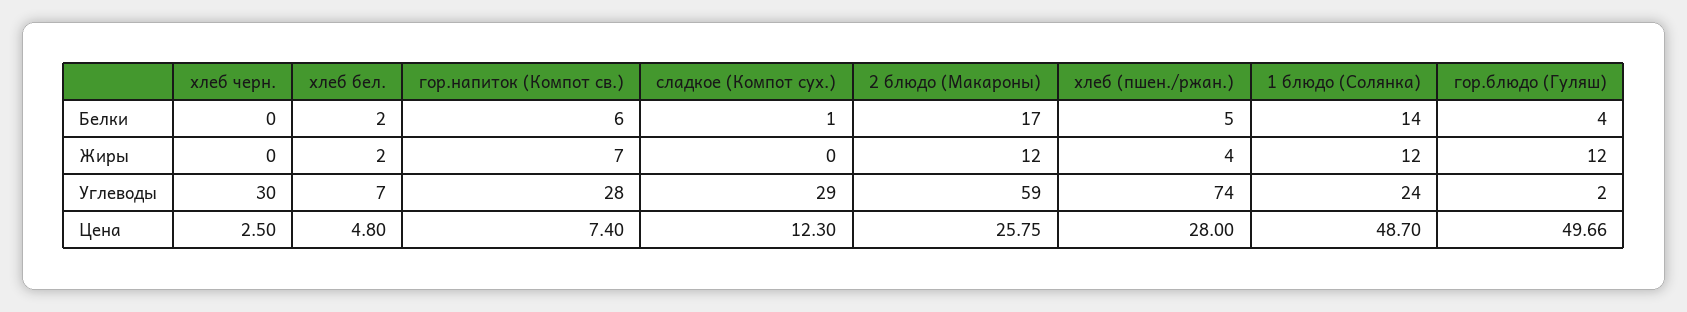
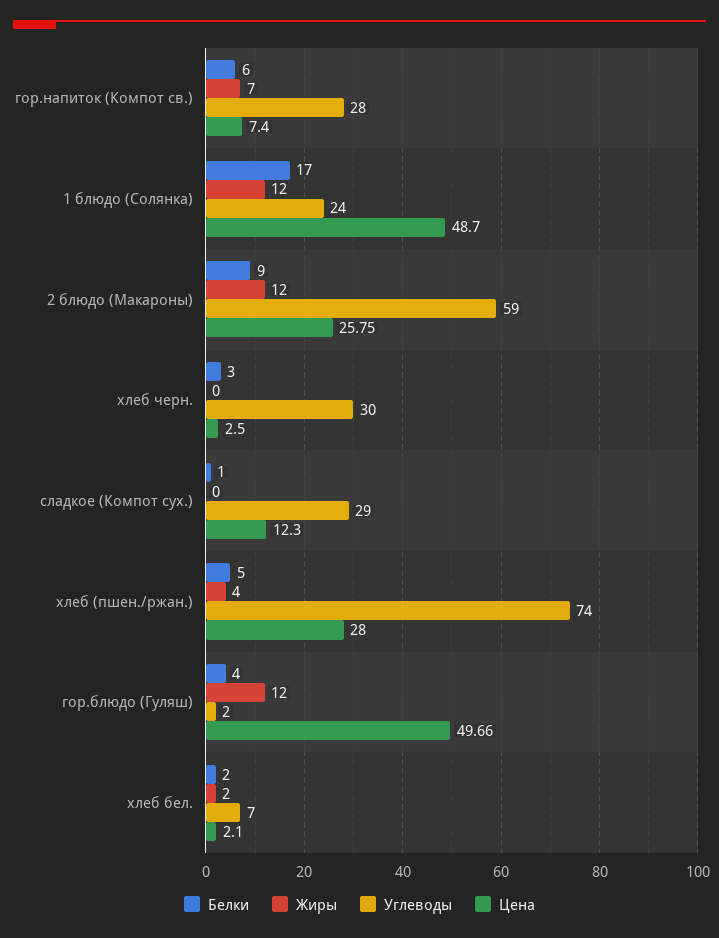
Белки, хлеб черн.: 0 -> 3
Белки, 2 блюдо (Макароны): 17 -> 9
Белки, 1 блюдо (Солянка): 14 -> 17
Цена, хлеб бел.: 4.8 -> 2.1

